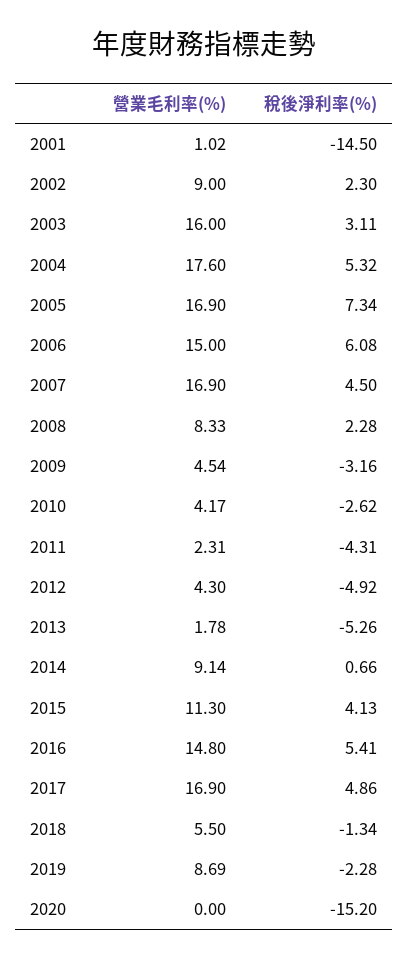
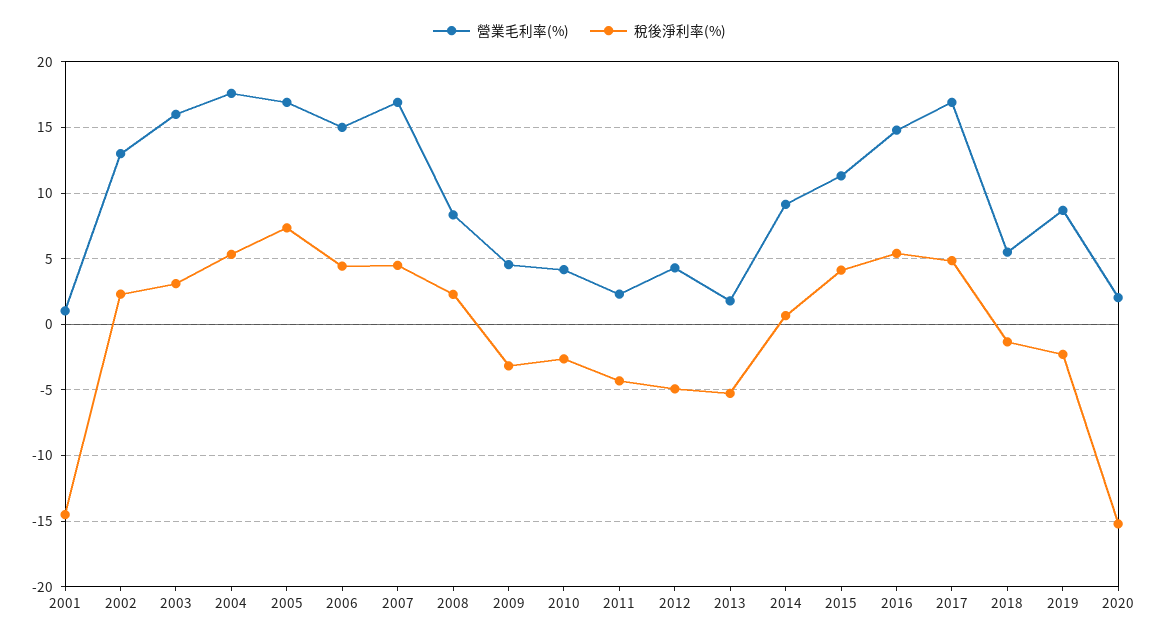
營業毛利率(%), 2002: 9 -> 13
稅後淨利率(%), 2006: 6.08 -> 4.5
營業毛利率(%), 2020: 0 -> 2

